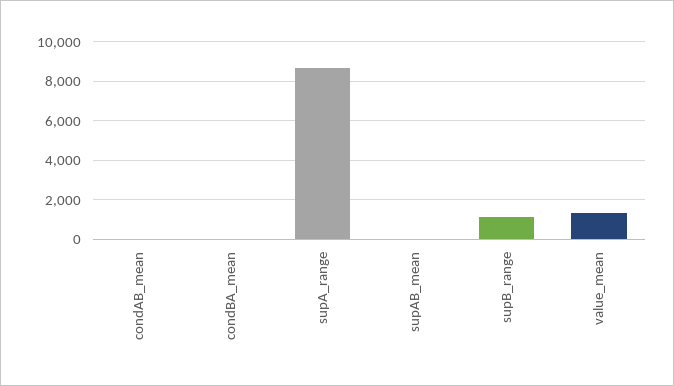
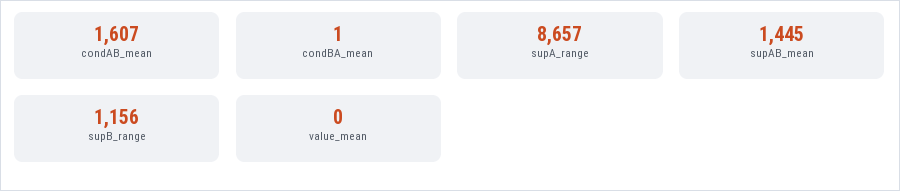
condAB_mean: 0 -> 1607
supAB_mean: 0 -> 1445
value_mean: 1500 -> 0

